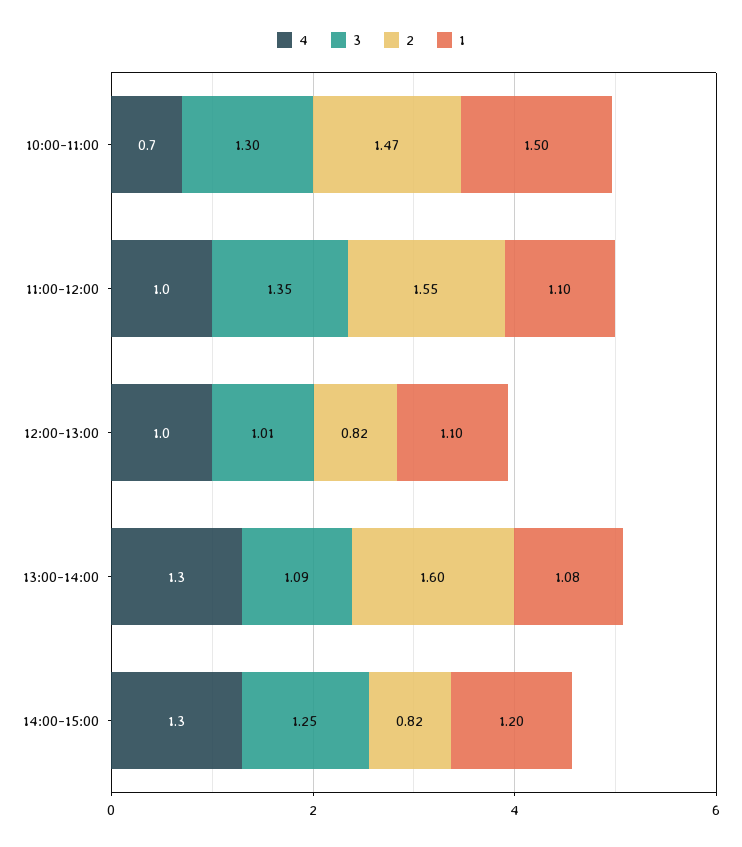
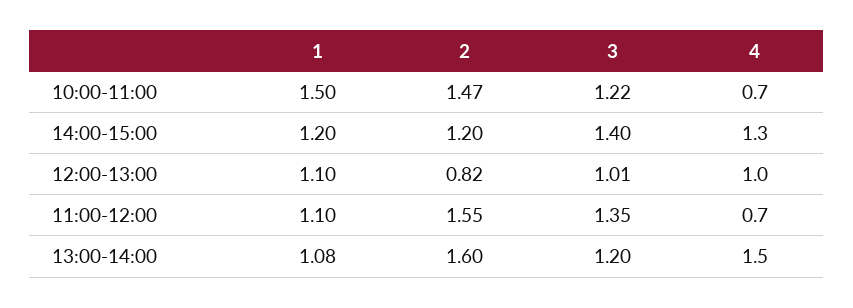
3, 10:00-11:00: 1.3 -> 1.22
4, 11:00-12:00: 1 -> 0.7
4, 13:00-14:00: 1.3 -> 1.5
3, 13:00-14:00: 1.09 -> 1.2
3, 14:00-15:00: 1.25 -> 1.4
2, 14:00-15:00: 0.82 -> 1.2

